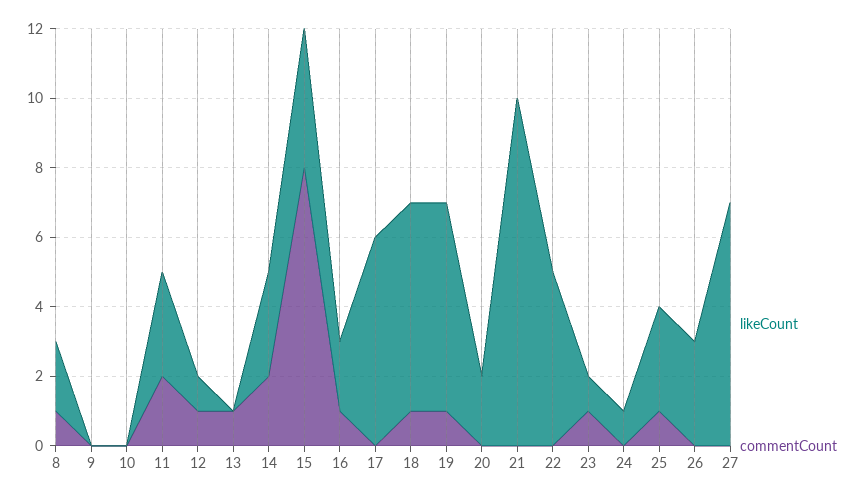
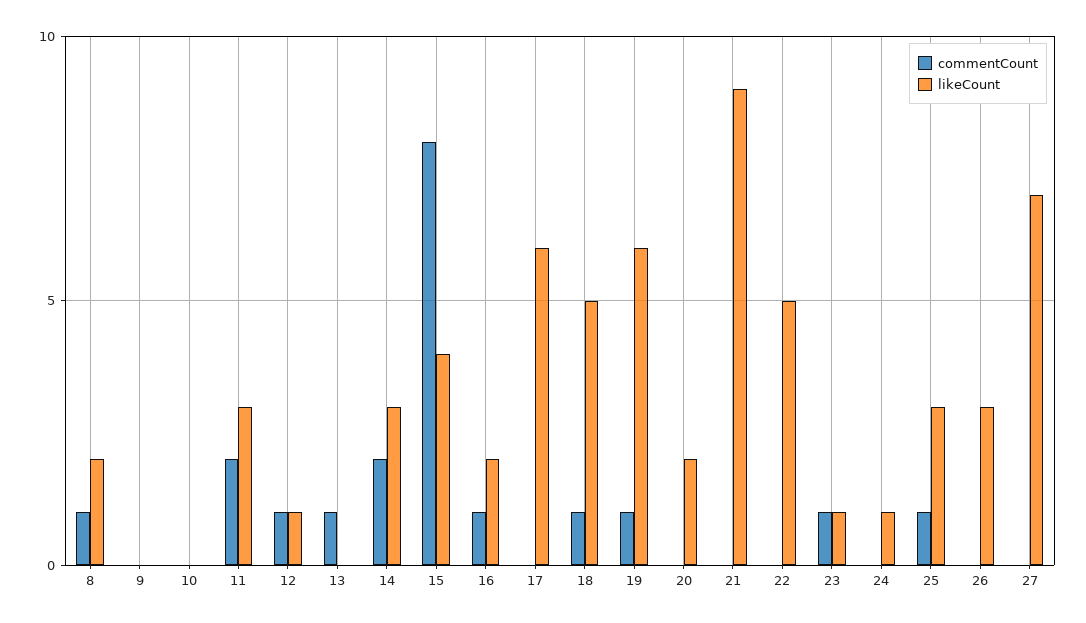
likeCount, 18: 6 -> 5
likeCount, 21: 10 -> 9

